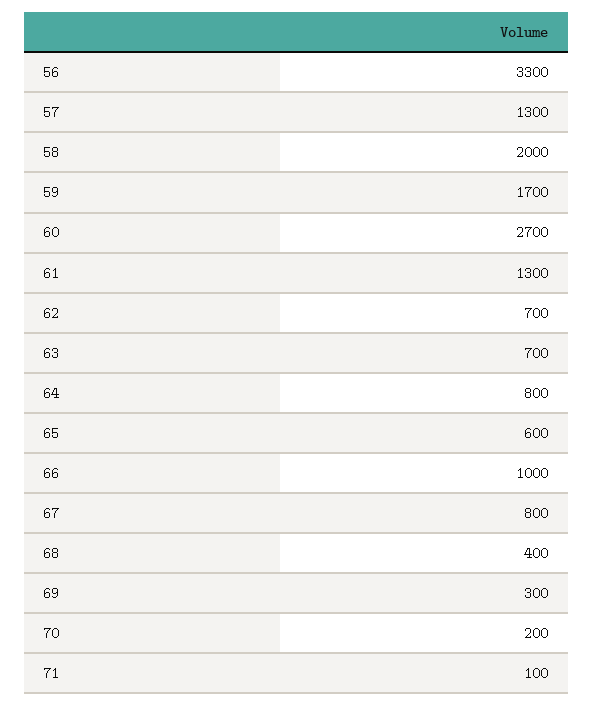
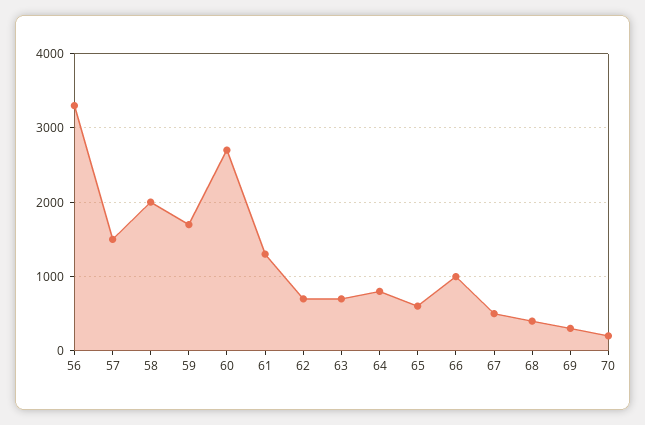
57: 1300 -> 1500
67: 800 -> 500
71: 100 -> none

